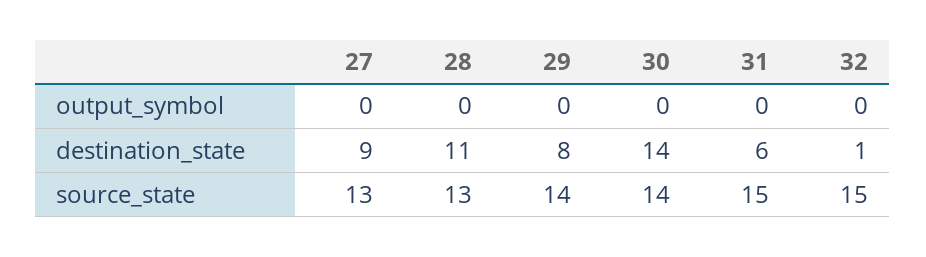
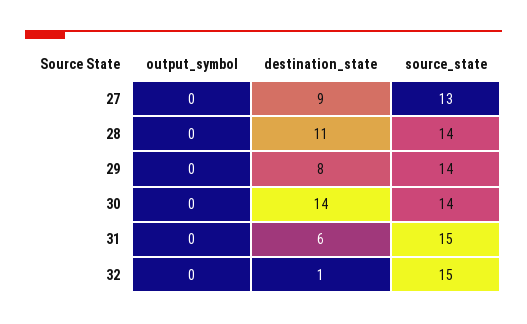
28, source_state: 13 -> 14

